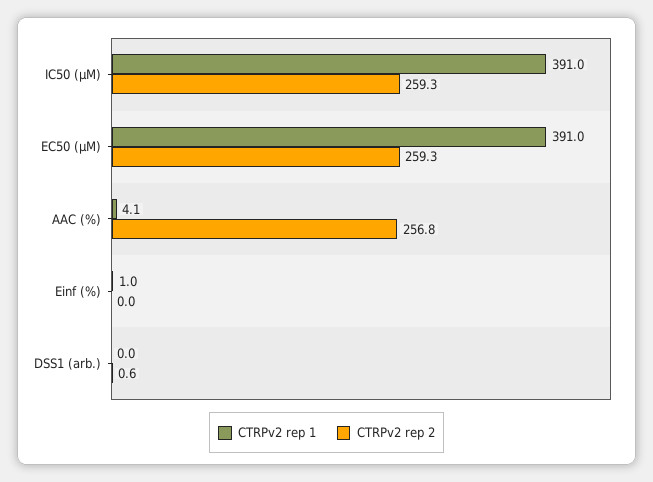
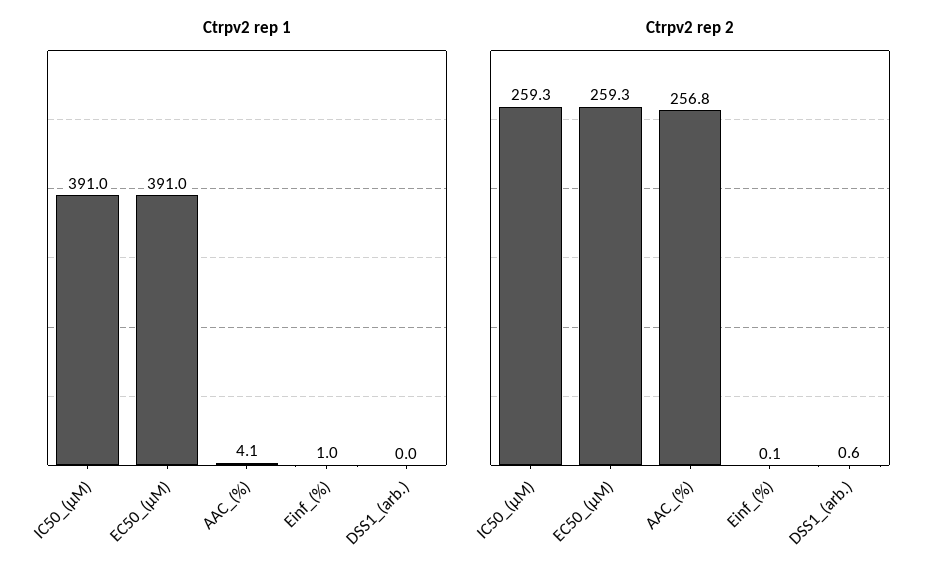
CTRPv2 rep 2, Einf (%): 0 -> 0.1

